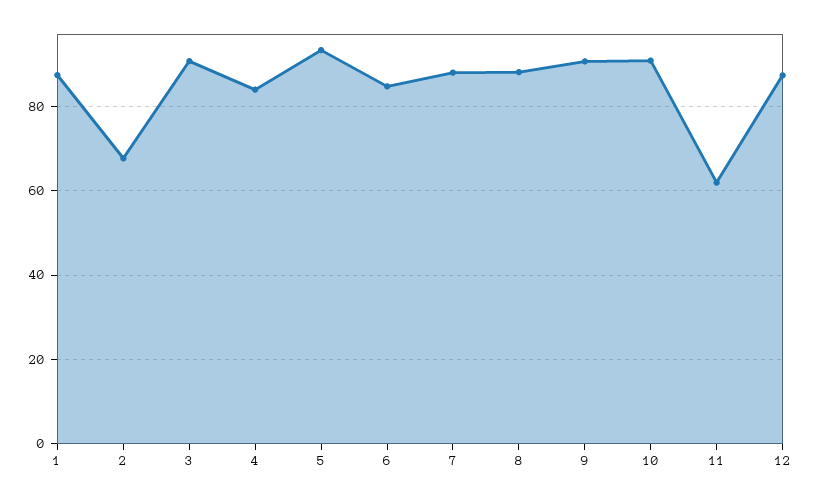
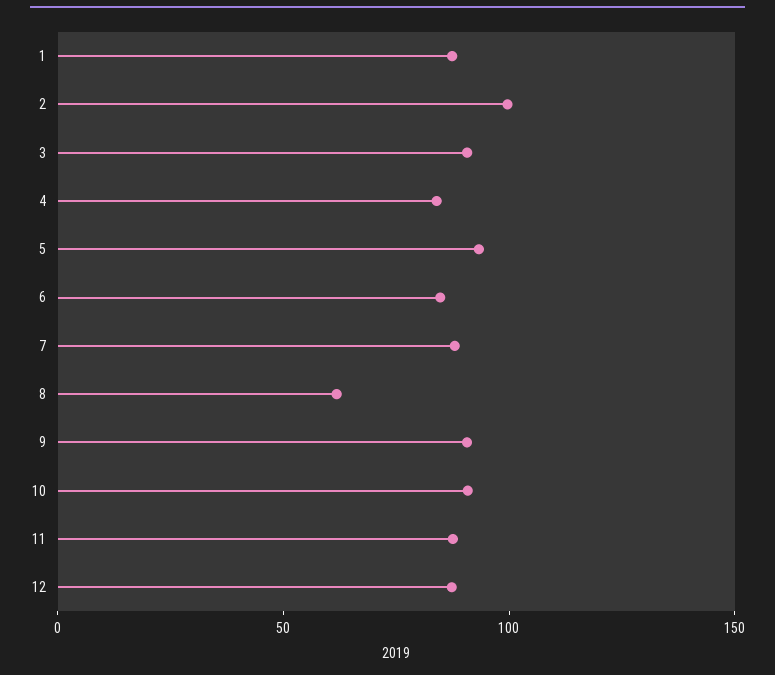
2: 68 -> 100
8: 88 -> 60
11: 62 -> 90

